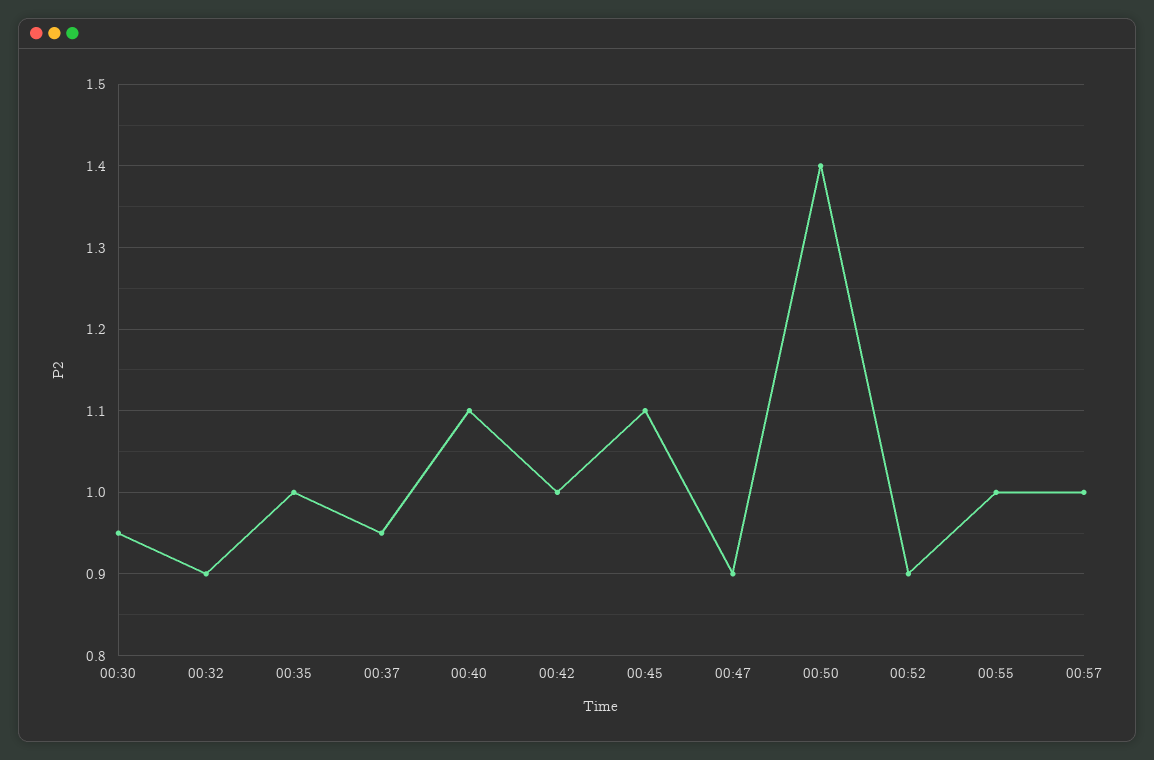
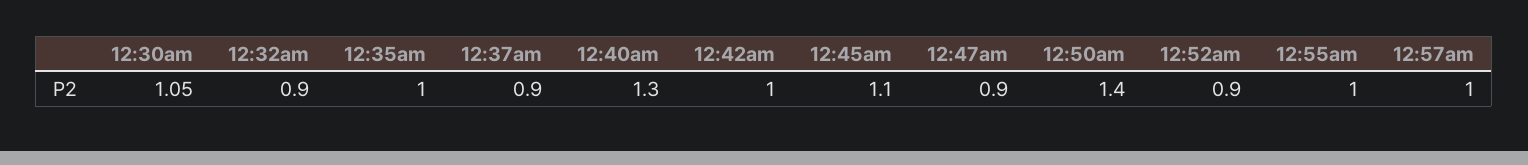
00:30: 0.95 -> 1.05
00:37: 0.95 -> 0.9
00:40: 1.1 -> 1.3

